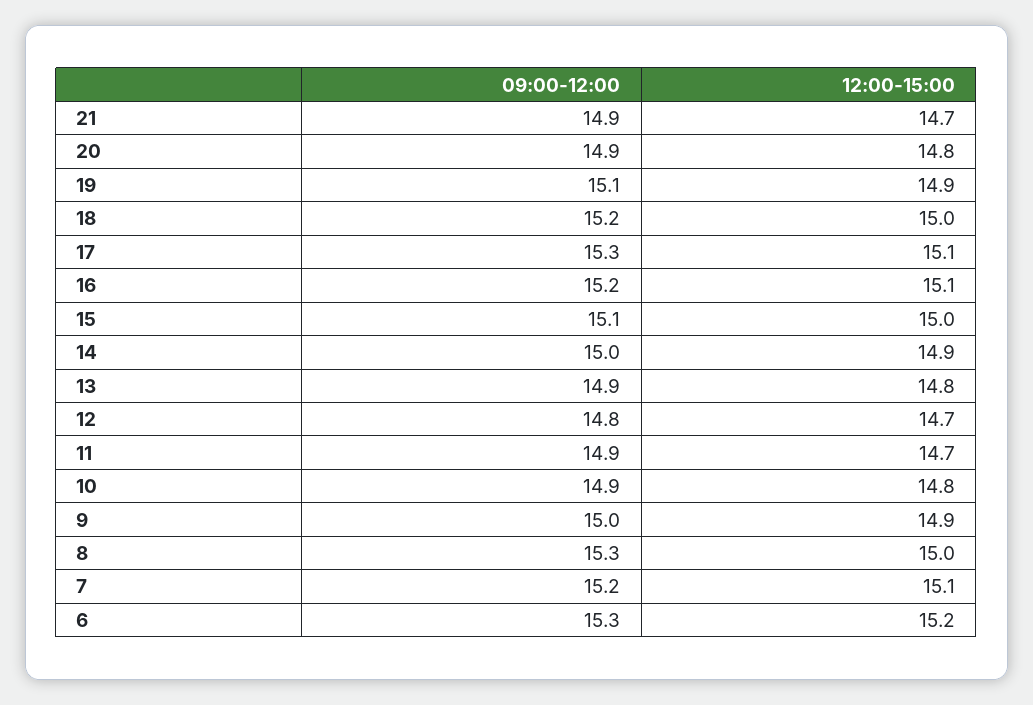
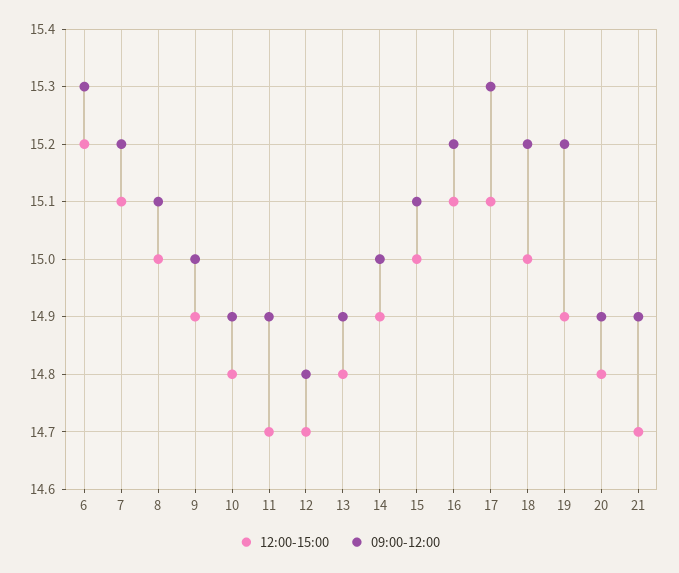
09:00-12:00, 19: 15.1 -> 15.2
09:00-12:00, 8: 15.3 -> 15.1

